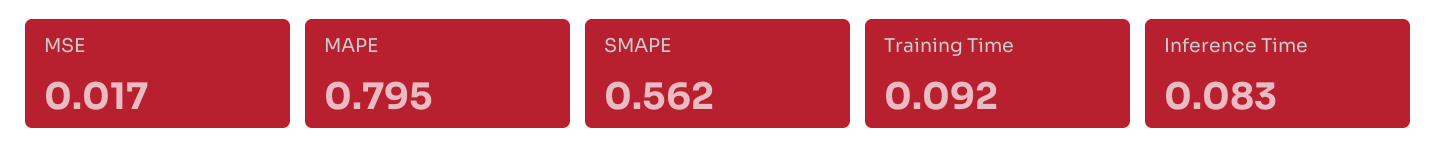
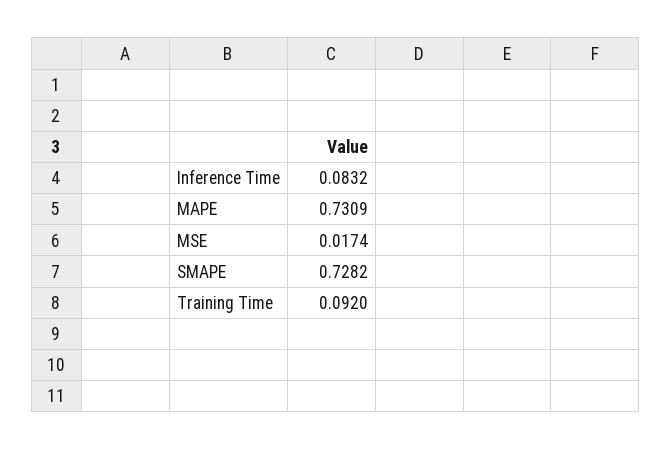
MAPE: 0.795 -> 0.7309
SMAPE: 0.562 -> 0.7282

